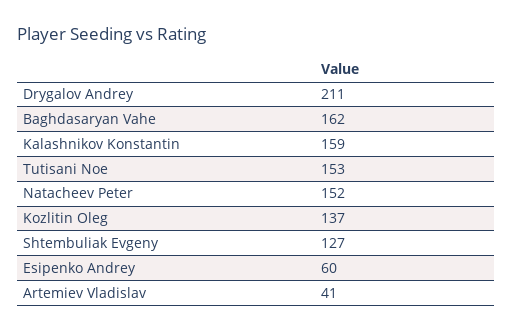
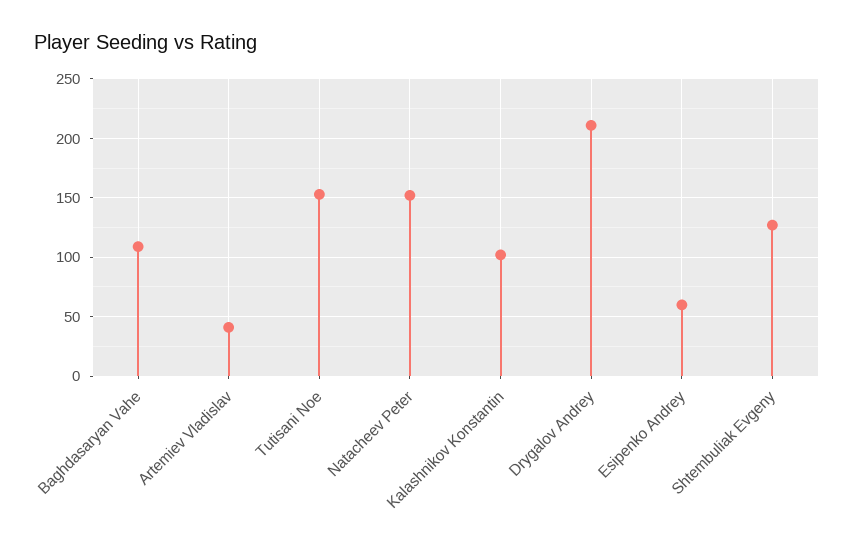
Baghdasaryan Vahe: 162 -> 110
Kalashnikov Konstantin: 159 -> 100
Kozlitin Oleg: 137 -> none

